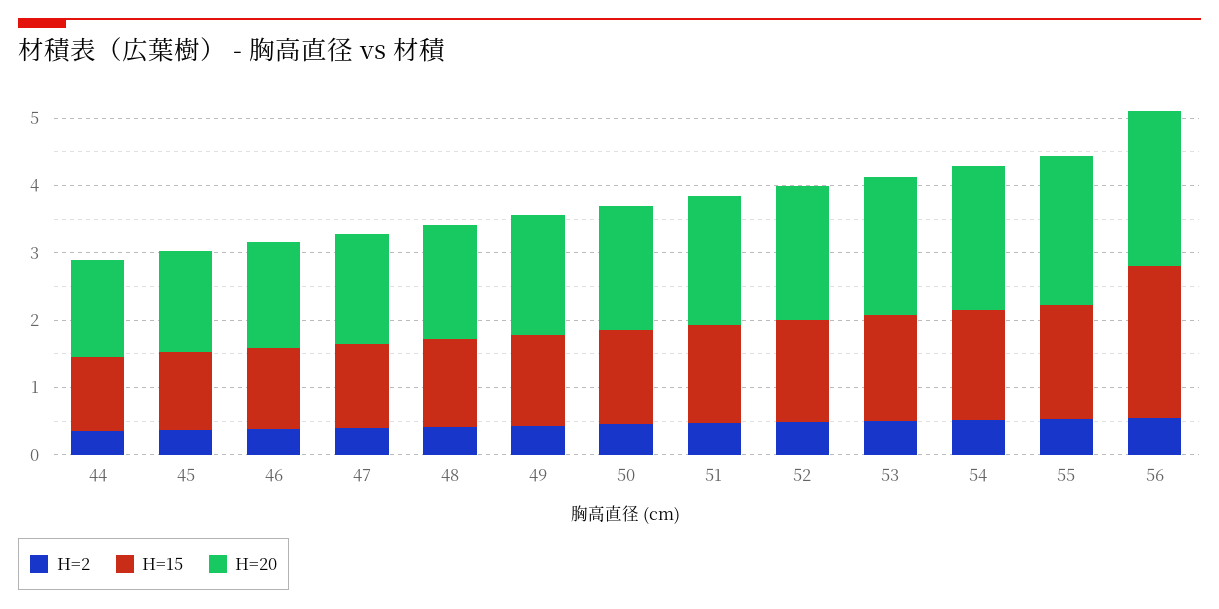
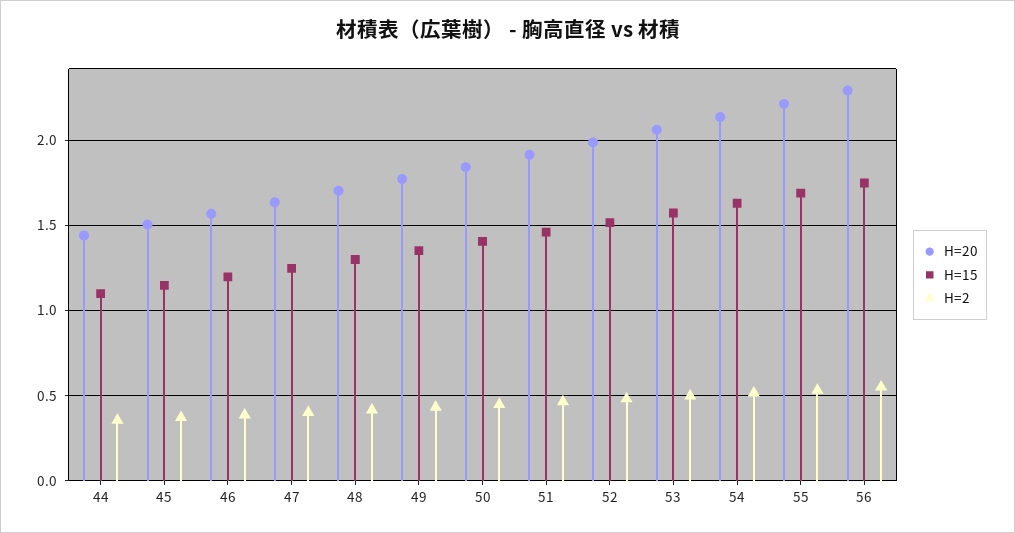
H=15, 56: 2.2 -> 1.75

